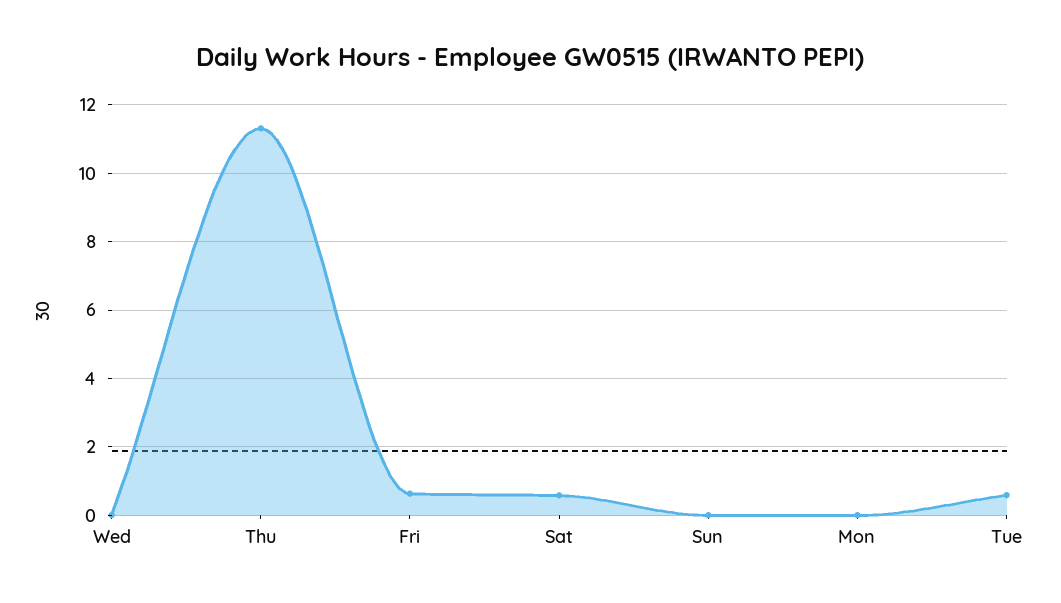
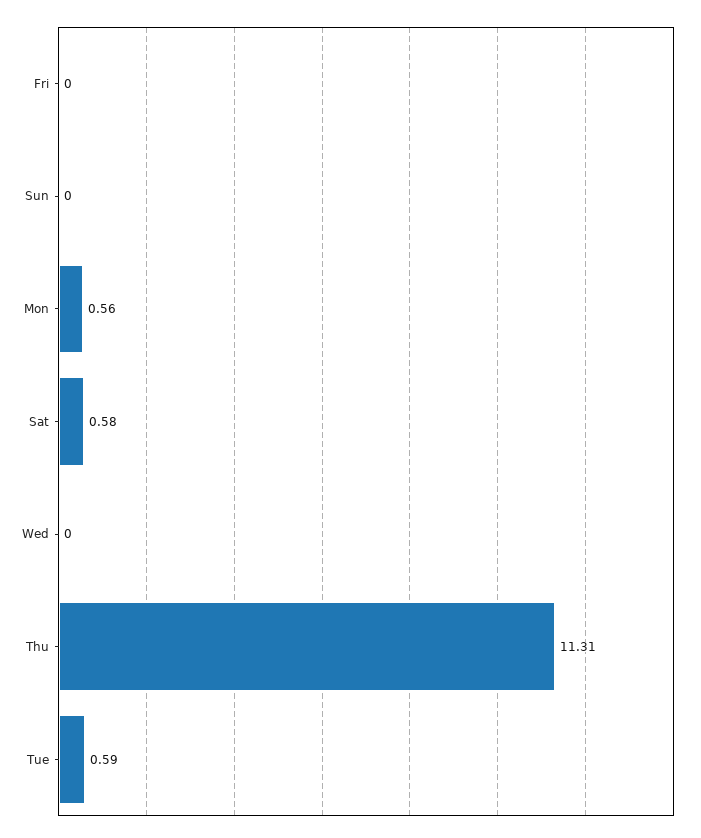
Fri: 0.6 -> 0
Mon: 0 -> 0.56

